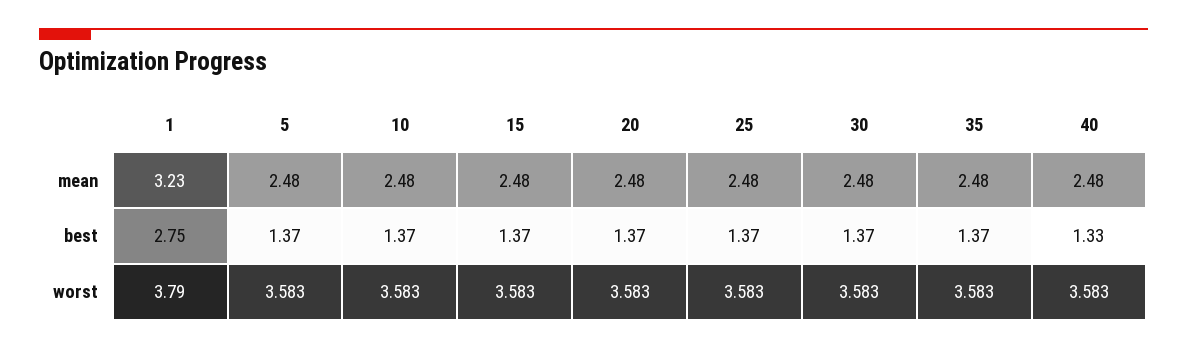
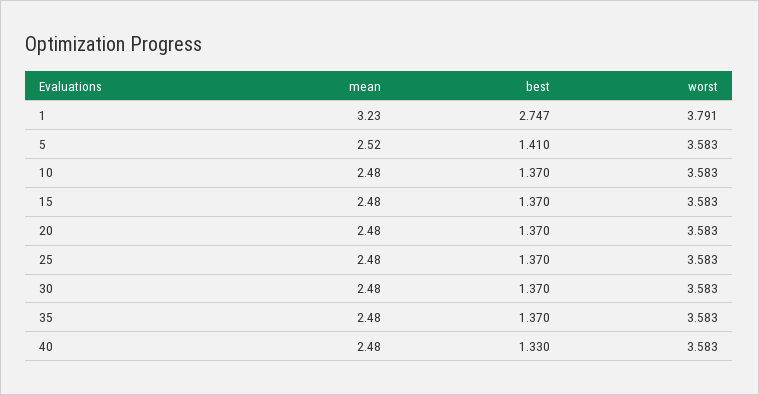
5, mean: 2.48 -> 2.52
5, best: 1.37 -> 1.41
1, worst: 3.79 -> 3.791

